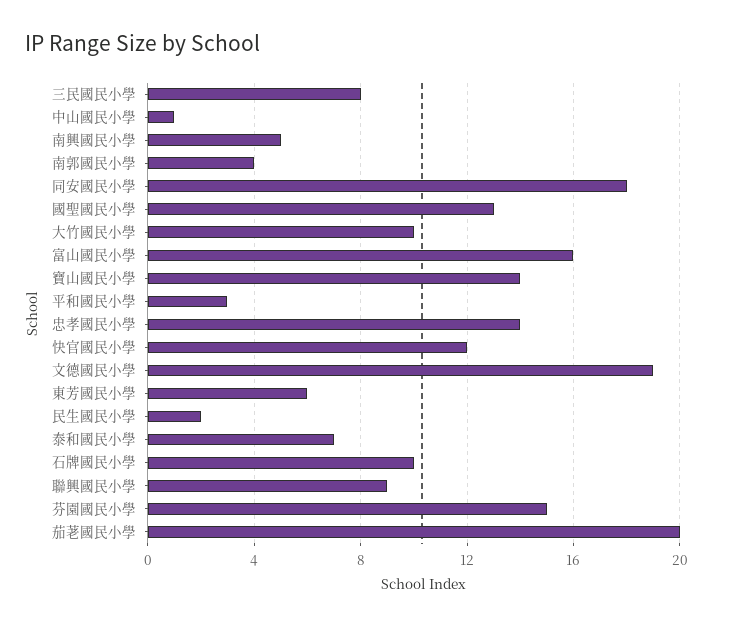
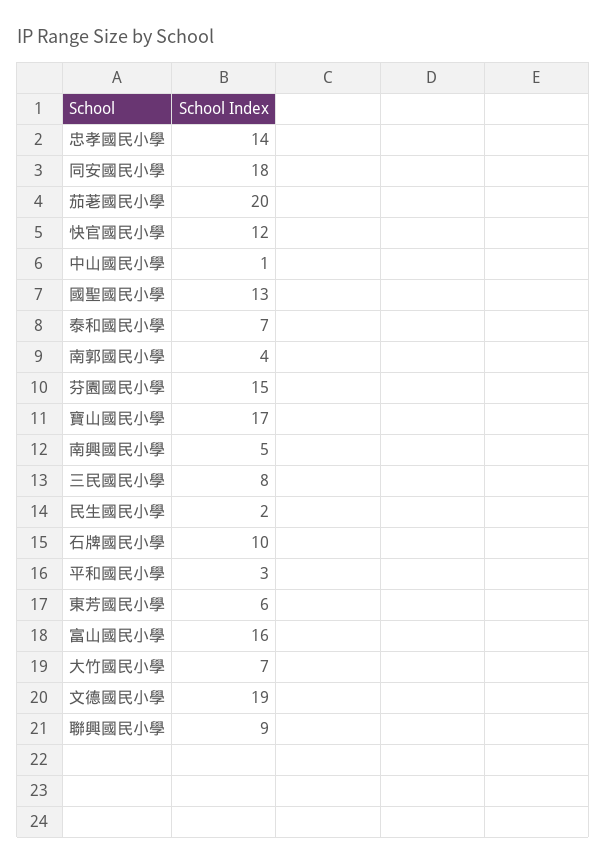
大竹國民小學: 10 -> 7
寶山國民小學: 14 -> 17

